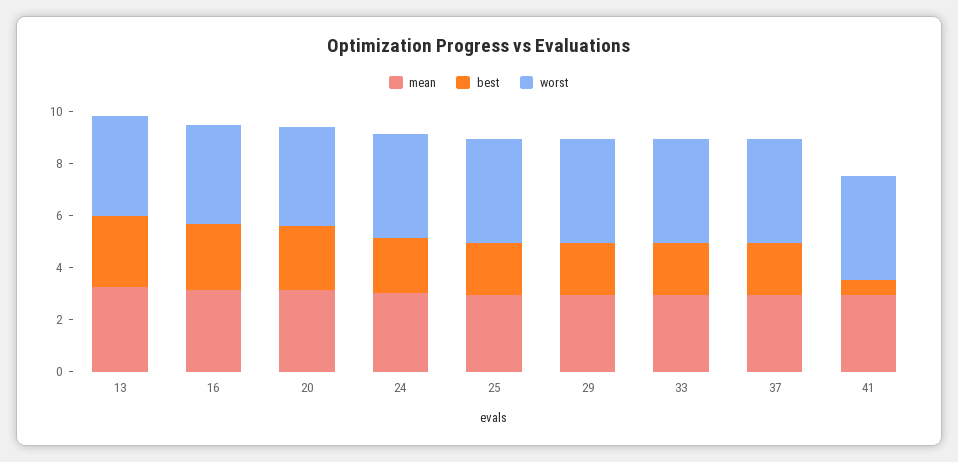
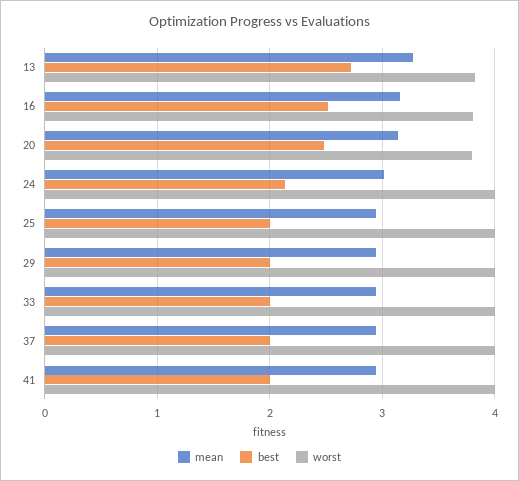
best, 41: 0.5 -> 2

